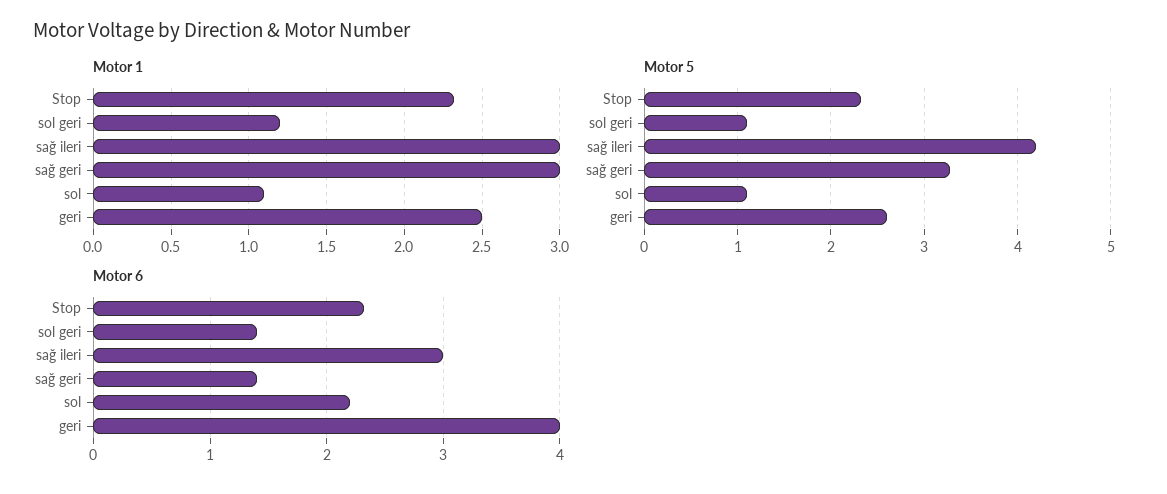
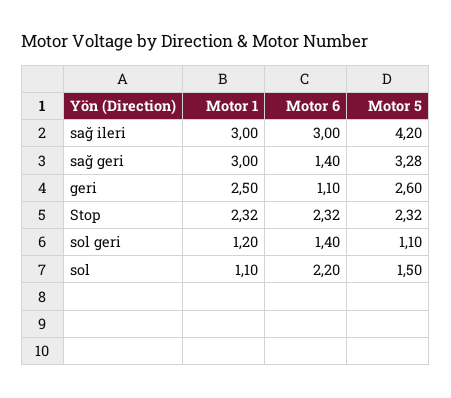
Motor 5, sol: 1.1 -> 1.5
Motor 6, geri: 4 -> 1.1

